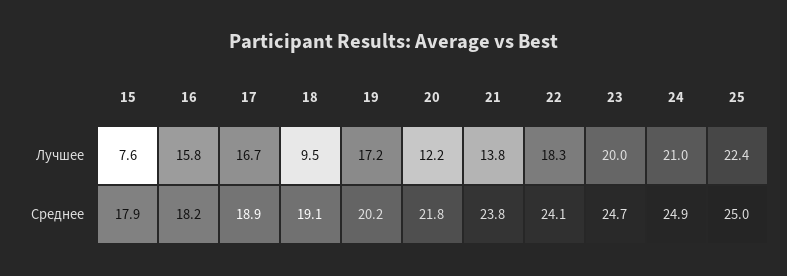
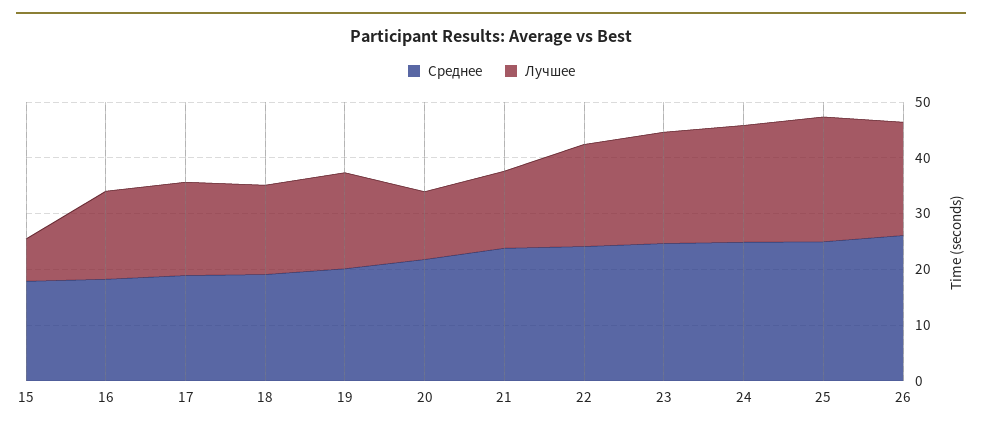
Лучшее, 18: 9.5 -> 16
Среднее, 26: none -> 26
Лучшее, 26: none -> 20

